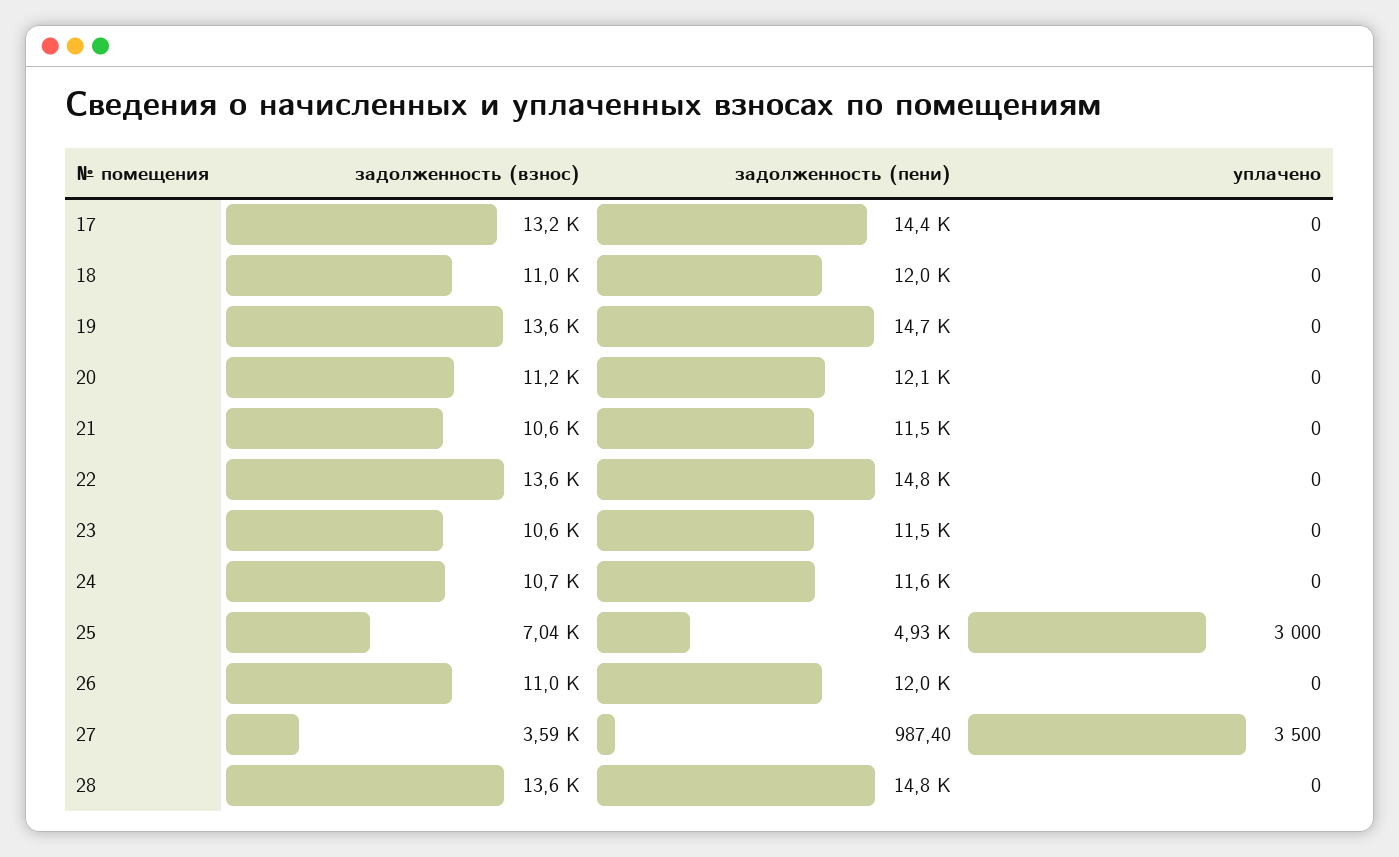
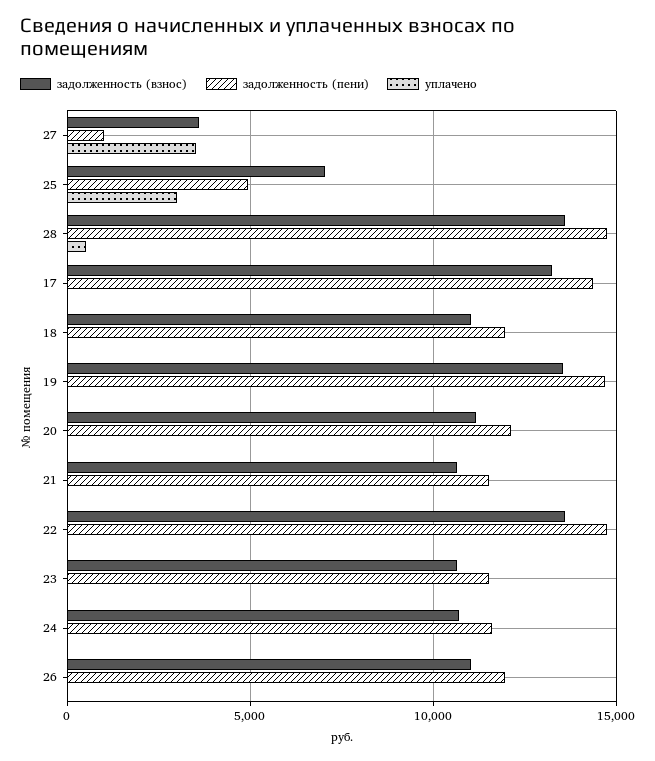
уплачено, 28: 0 -> 500

